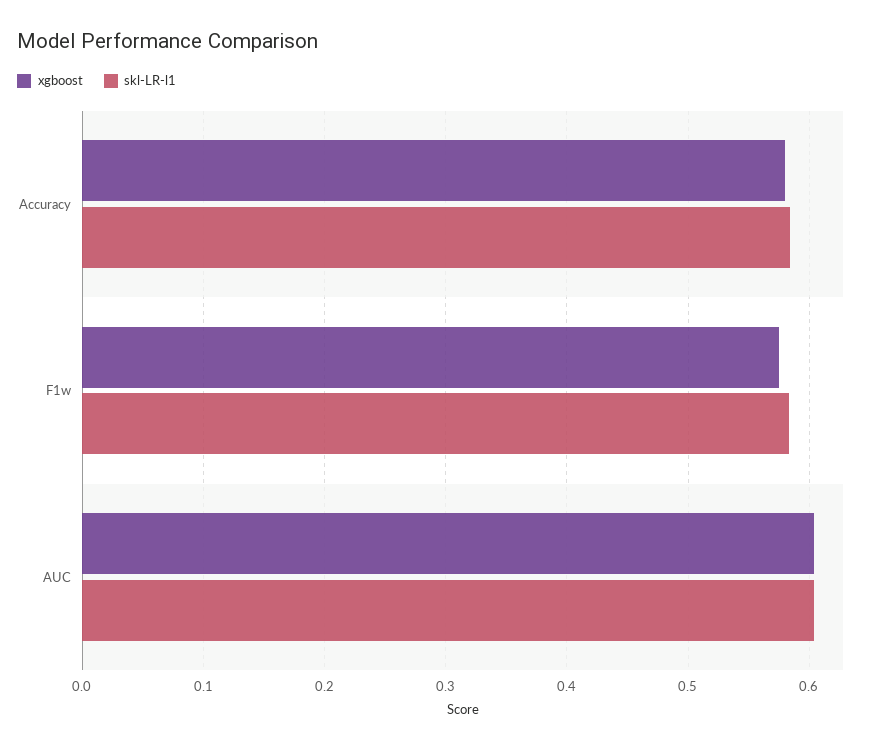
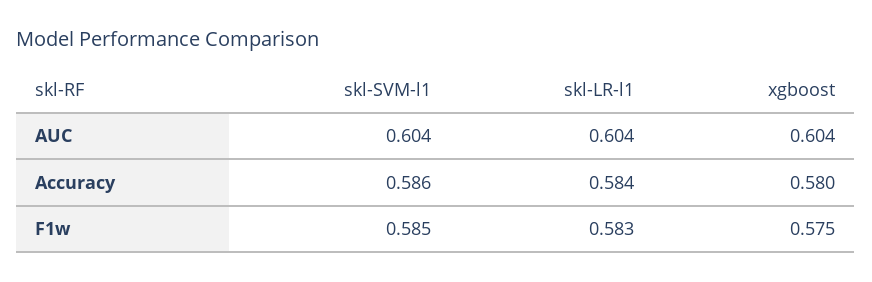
skl-SVM-l1, AUC: none -> 0.604
skl-SVM-l1, Accuracy: none -> 0.586
skl-SVM-l1, F1w: none -> 0.585

